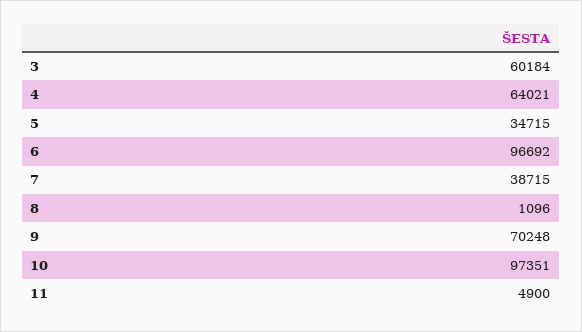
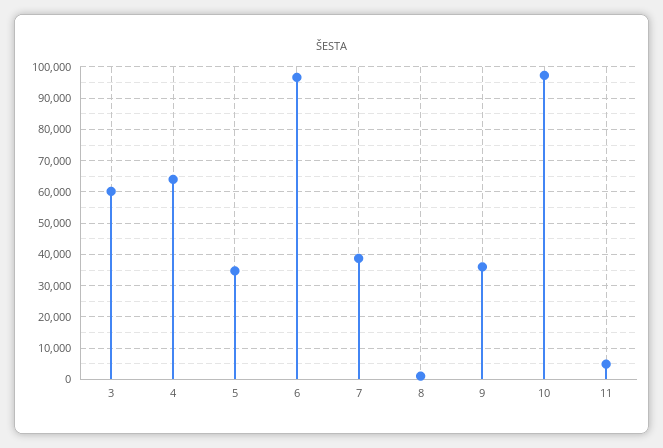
9: 70248 -> 36000

